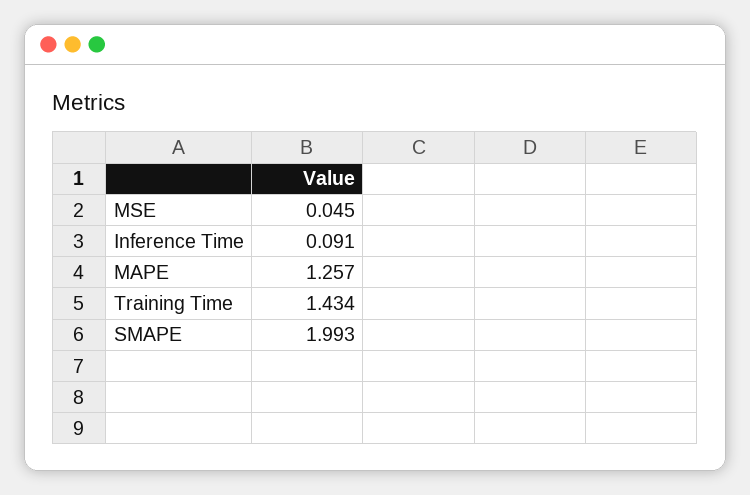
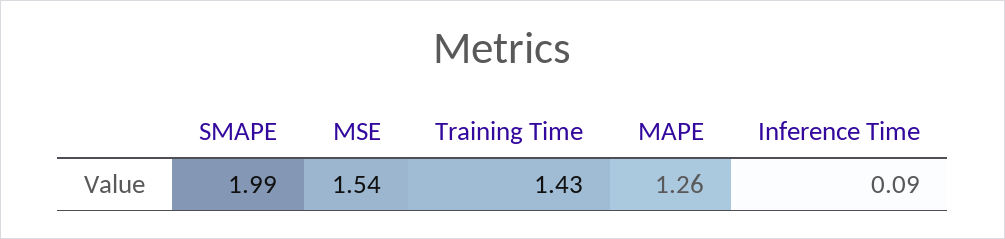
MSE: 0.045 -> 1.54

